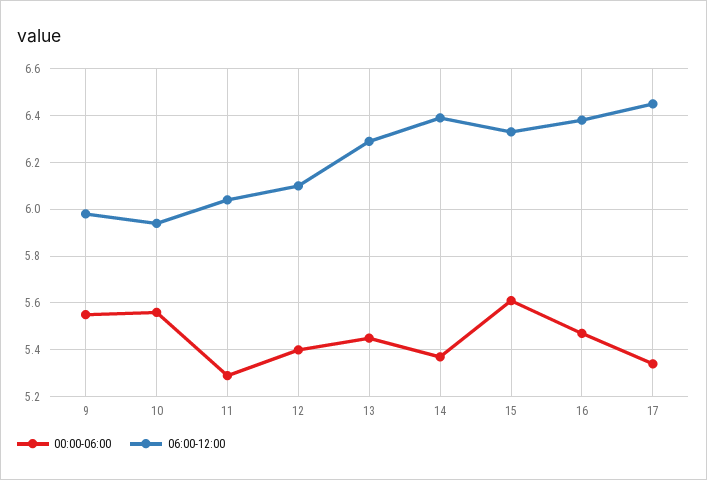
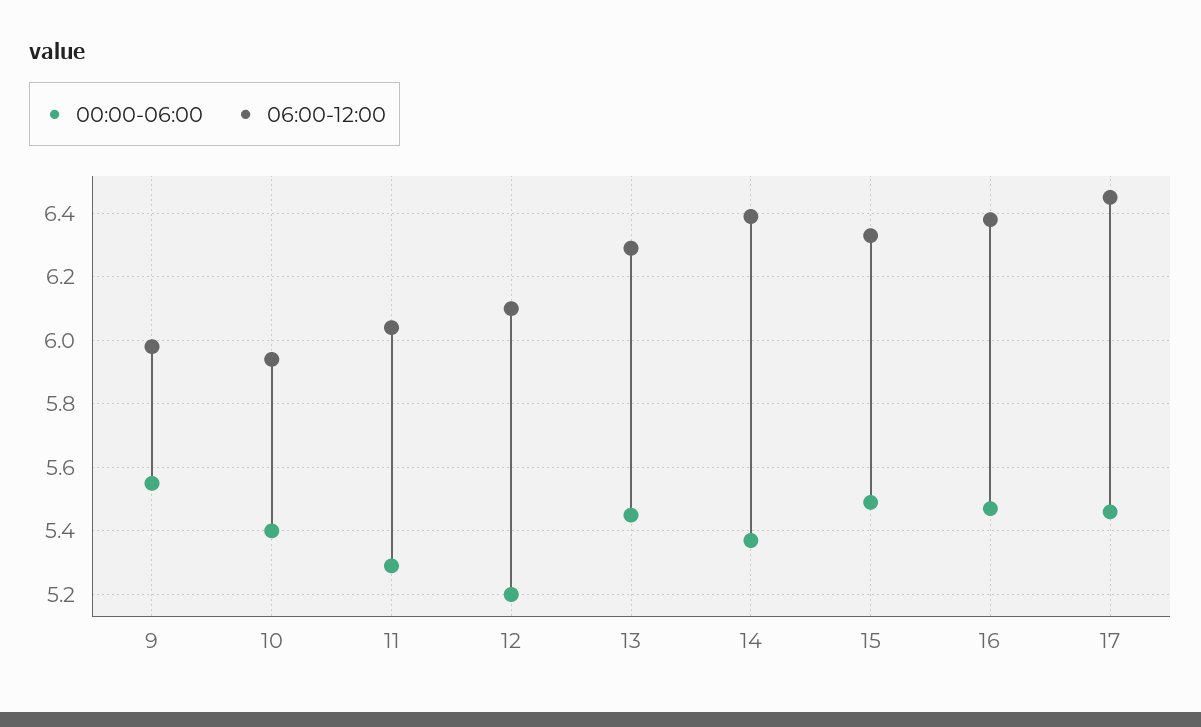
00:00-06:00, 10: 5.55 -> 5.4
00:00-06:00, 12: 5.4 -> 5.2
00:00-06:00, 15: 5.6 -> 5.5
00:00-06:00, 17: 5.35 -> 5.45

